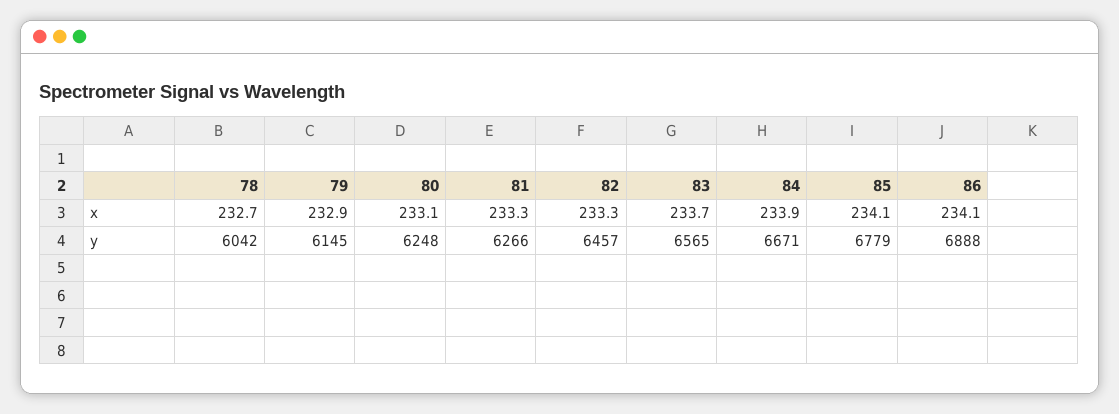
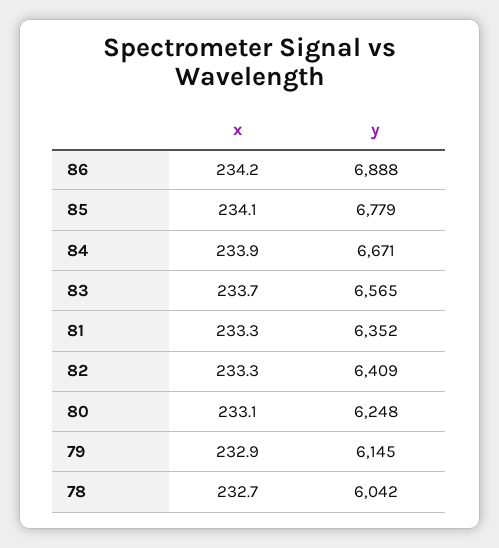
86, x: 234.1 -> 234.2
81, y: 6266 -> 6352
82, y: 6457 -> 6409

